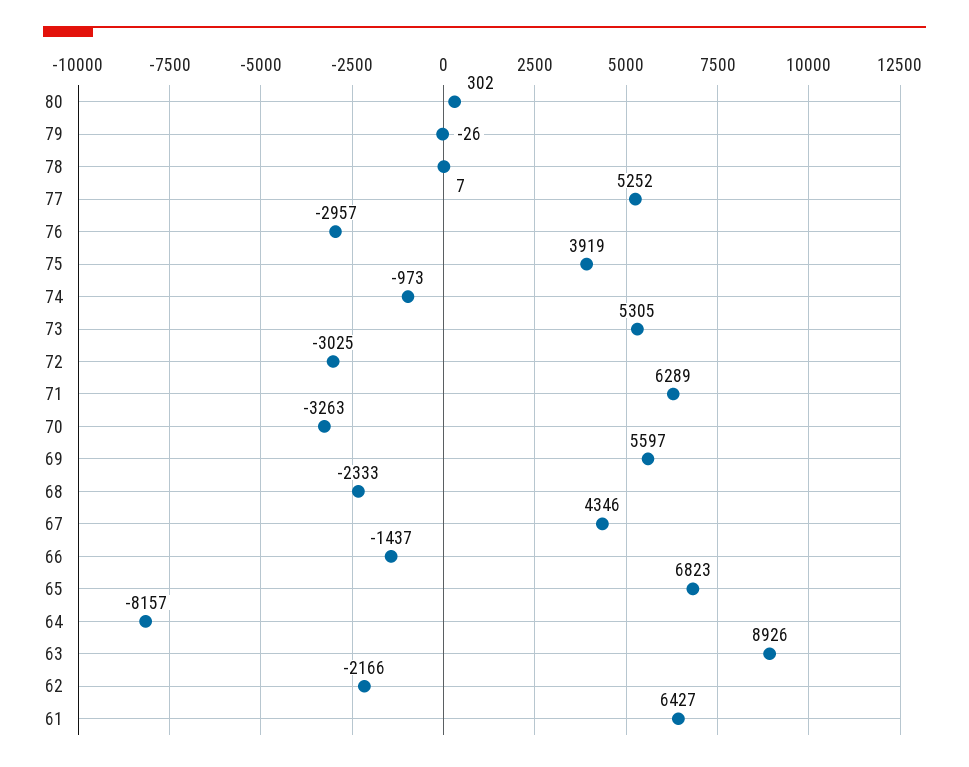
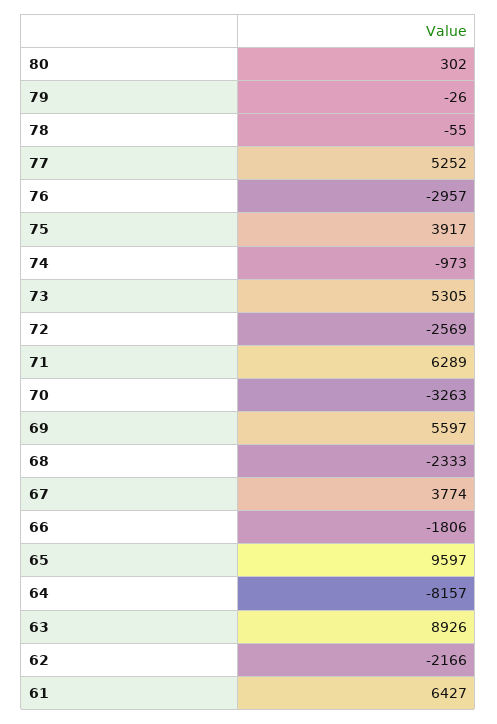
78: 7 -> -55
75: 3919 -> 3917
72: -3025 -> -2569
67: 4346 -> 3774
66: -1437 -> -1806
65: 6823 -> 9597

